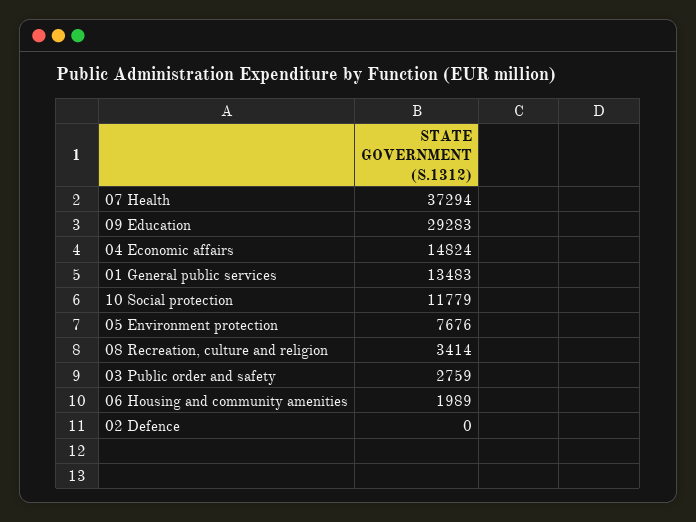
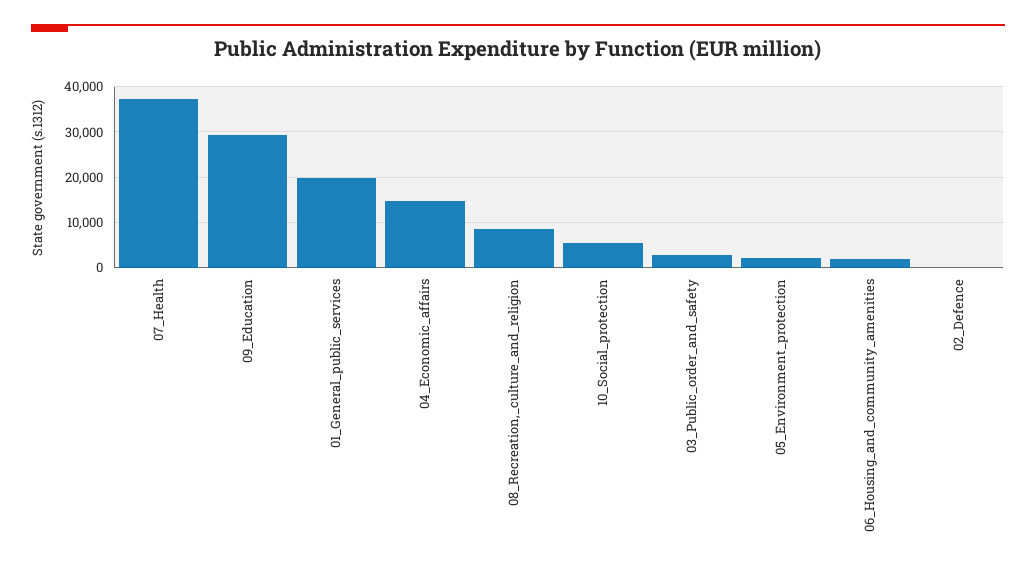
01 General public services: 13483 -> 20000
10 Social protection: 11779 -> 6000
05 Environment protection: 7676 -> 2000
08 Recreation, culture and religion: 3414 -> 8000

